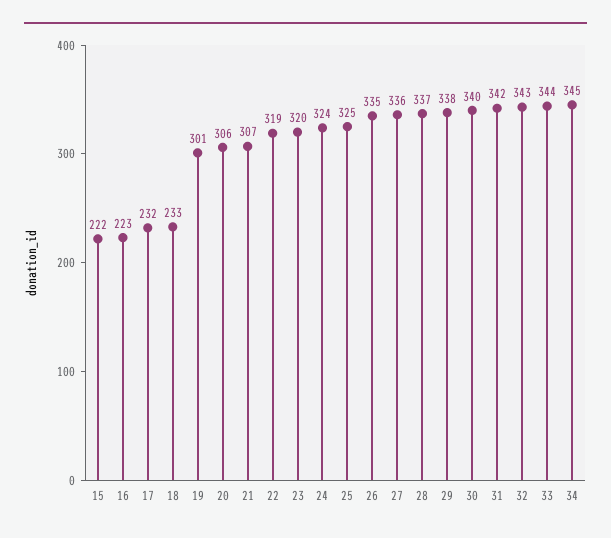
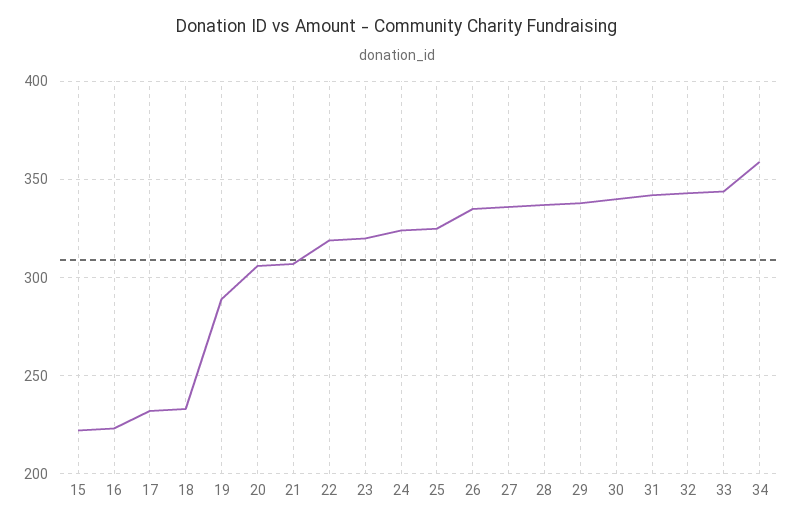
19: 301 -> 290
34: 345 -> 360

